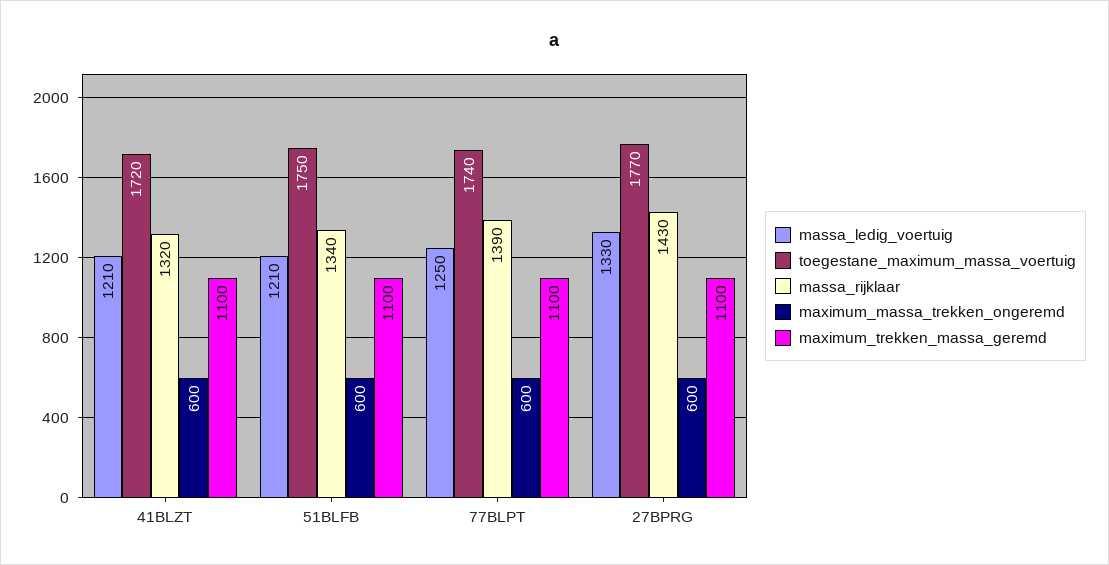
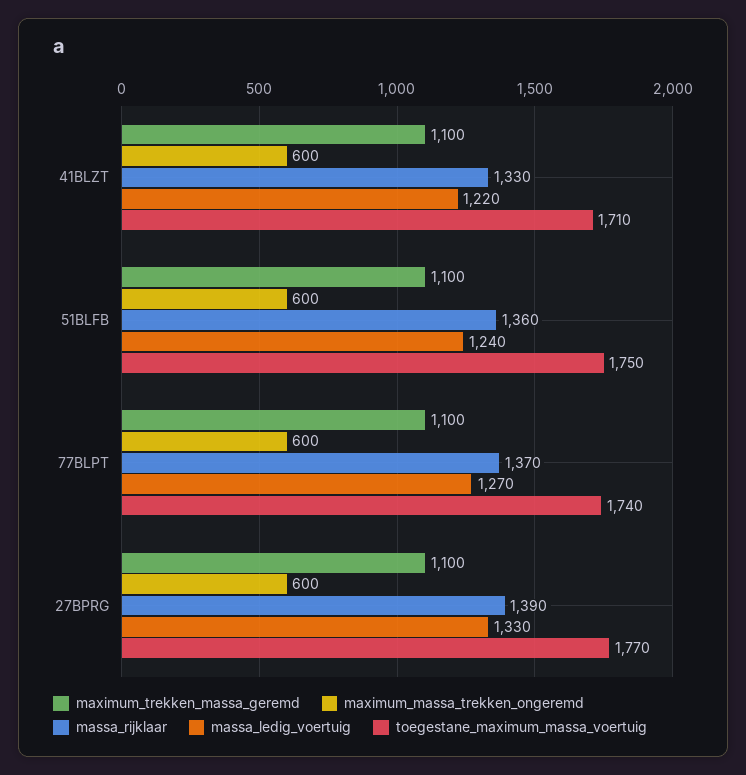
massa_ledig_voertuig, 41BLZT: 1210 -> 1220
toegestane_maximum_massa_voertuig, 41BLZT: 1720 -> 1710
massa_rijklaar, 41BLZT: 1320 -> 1330
massa_ledig_voertuig, 51BLFB: 1210 -> 1240
massa_rijklaar, 51BLFB: 1340 -> 1360
massa_ledig_voertuig, 77BLPT: 1250 -> 1270
massa_rijklaar, 77BLPT: 1390 -> 1370
massa_rijklaar, 27BPRG: 1430 -> 1390

